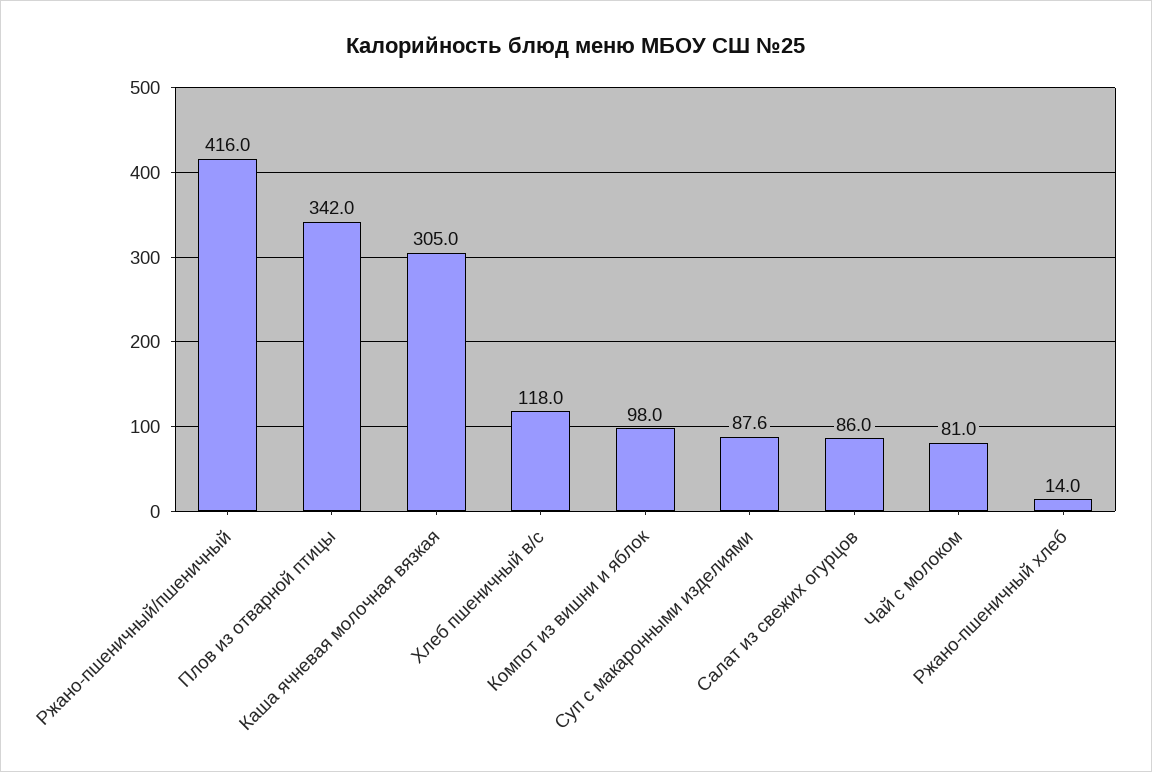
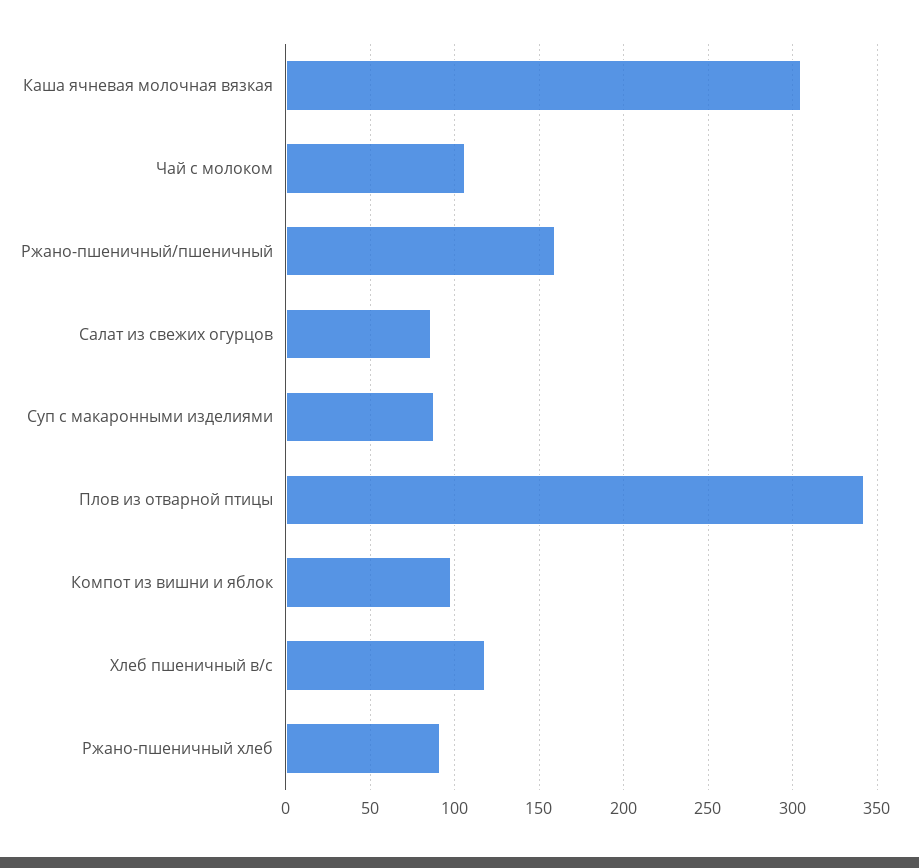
Ржано-пшеничный/пшеничный: 416 -> 160
Чай с молоком: 81 -> 105
Ржано-пшеничный хлеб: 14 -> 90

